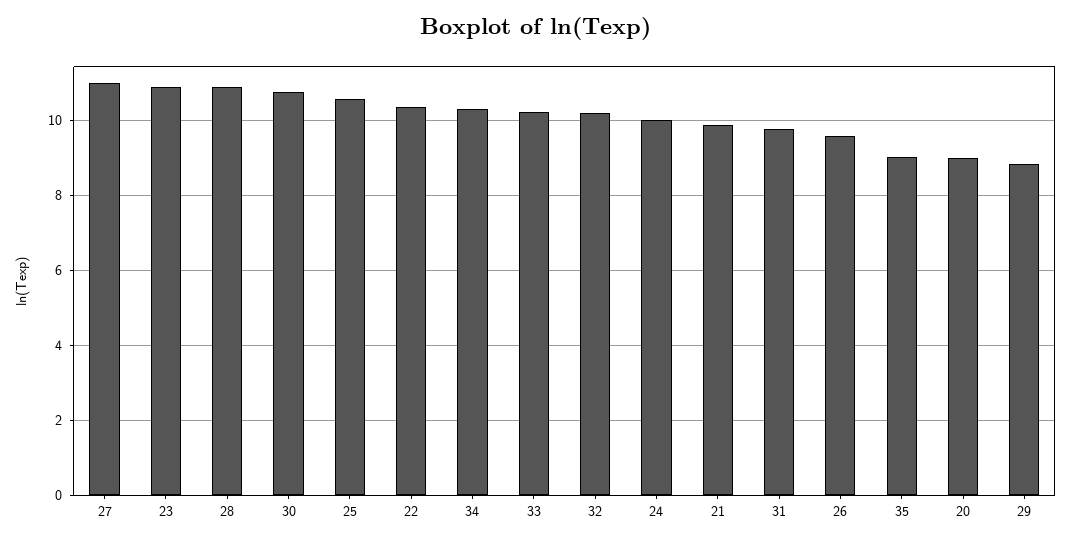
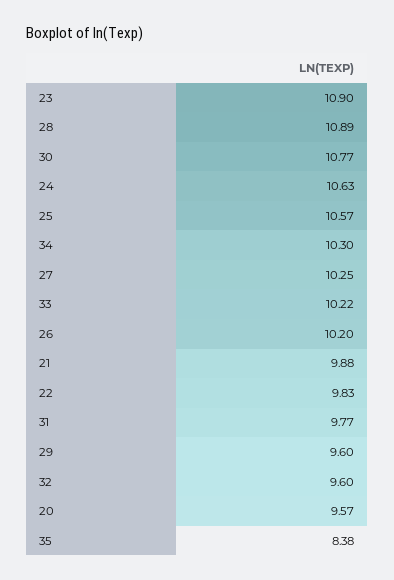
27: 11 -> 10.25
22: 10.4 -> 9.83
32: 10.2 -> 9.6
24: 10 -> 10.63
26: 9.6 -> 10.2
35: 9 -> 8.38
20: 9 -> 9.57
29: 8.8 -> 9.6

